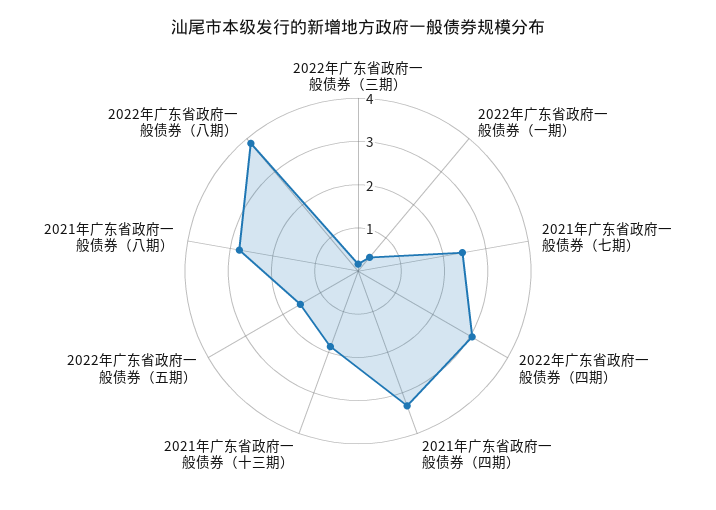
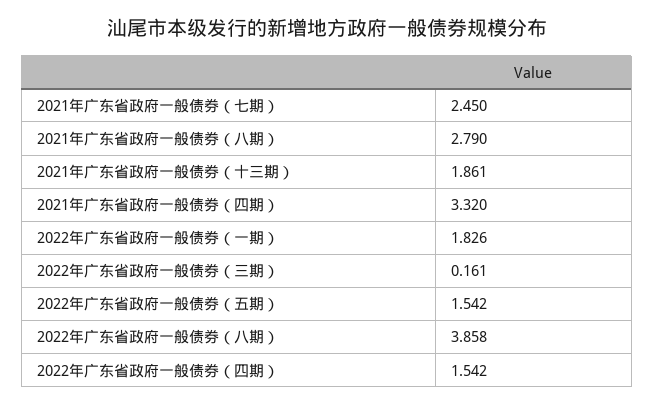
2022年广东省政府一般债券（一期）: 0.4 -> 1.826
2022年广东省政府一般债券（四期）: 3 -> 1.542

